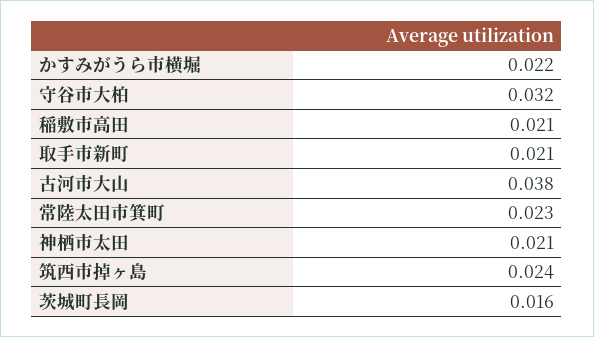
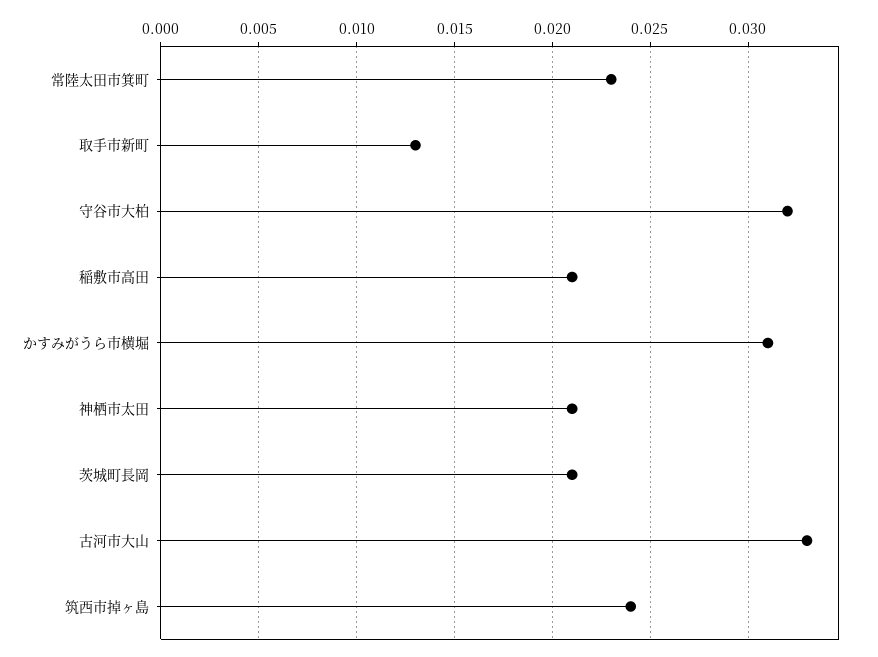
かすみがうら市横堀: 0.022 -> 0.031
取手市新町: 0.021 -> 0.013
古河市大山: 0.038 -> 0.033
茨城町長岡: 0.016 -> 0.021

